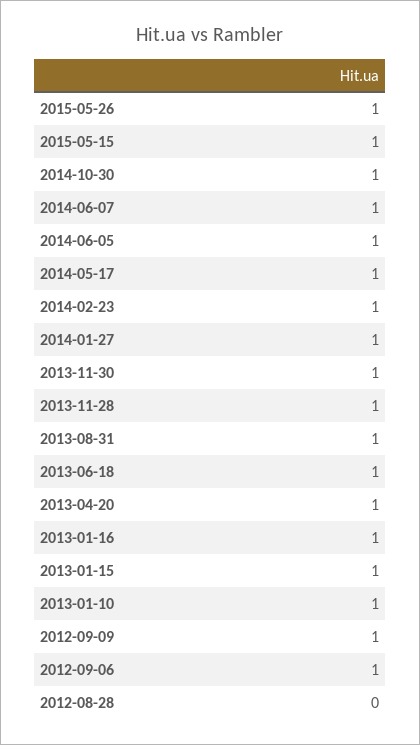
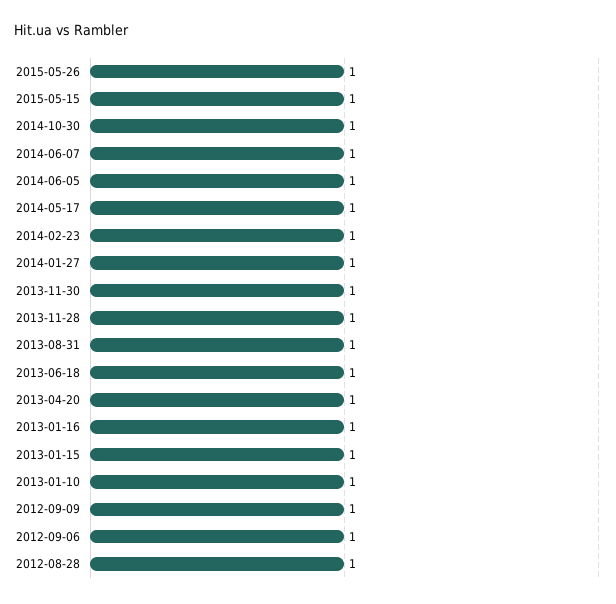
2012-08-28: 0 -> 1

